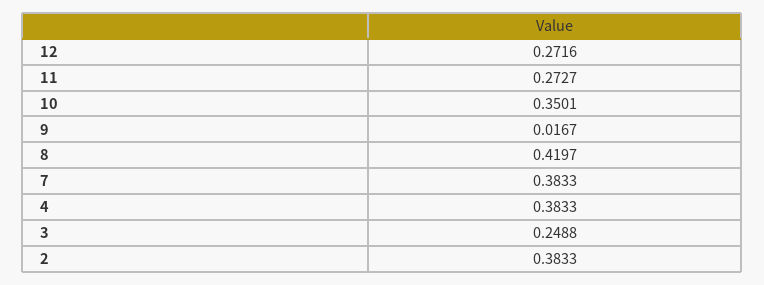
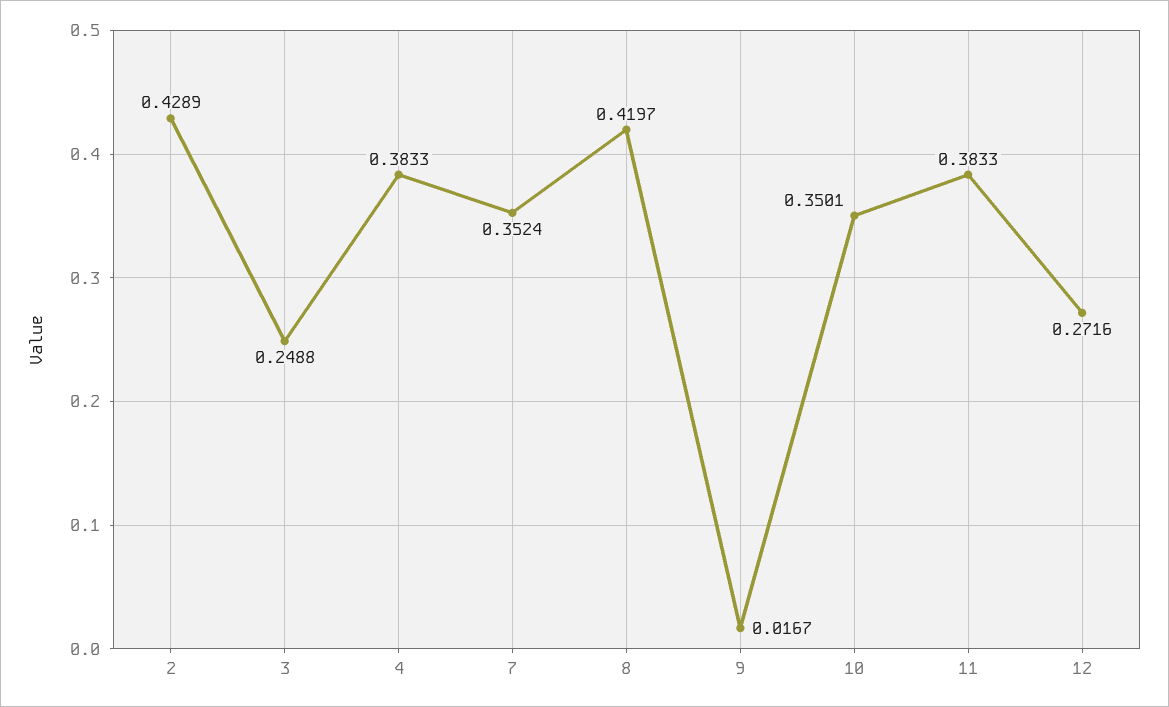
11: 0.2727 -> 0.3833
7: 0.3833 -> 0.3524
2: 0.3833 -> 0.4289

